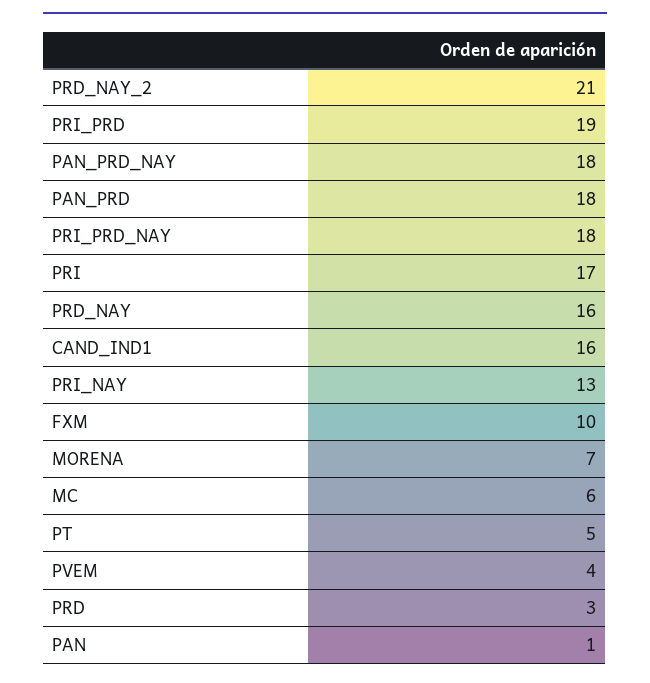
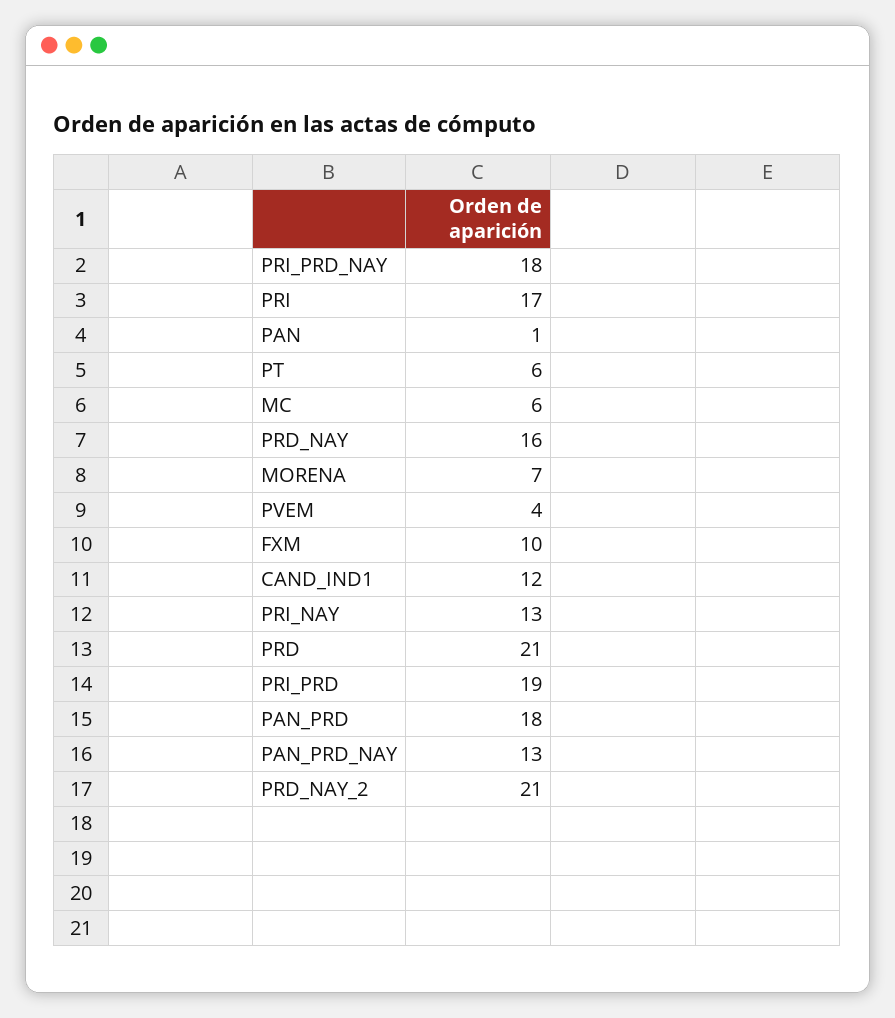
PAN_PRD_NAY: 18 -> 13
CAND_IND1: 16 -> 12
PT: 5 -> 6
PRD: 3 -> 21

